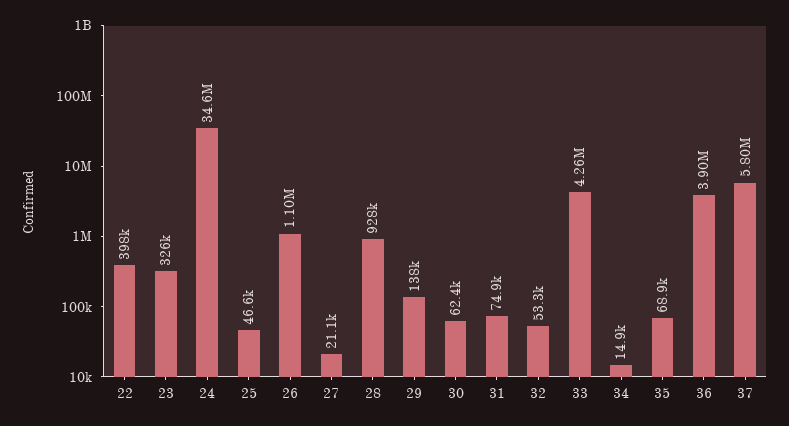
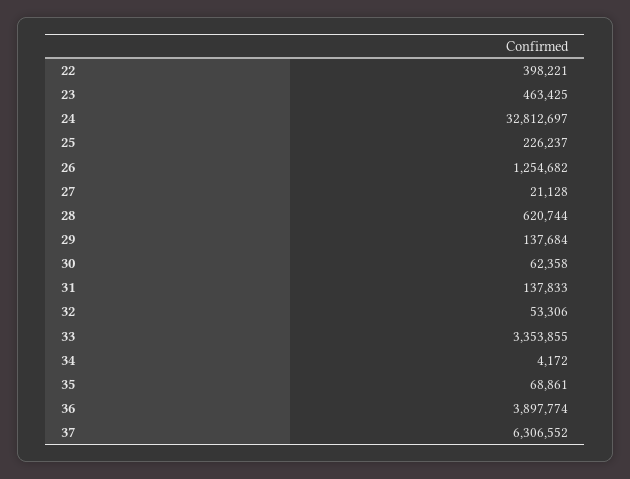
23: 326000 -> 463425
24: 34600000 -> 32812697
25: 46600 -> 226237
26: 1100000 -> 1254682
28: 928000 -> 620744
31: 74900 -> 137833
33: 4260000 -> 3353855
34: 14900 -> 4172
37: 5800000 -> 6306552

